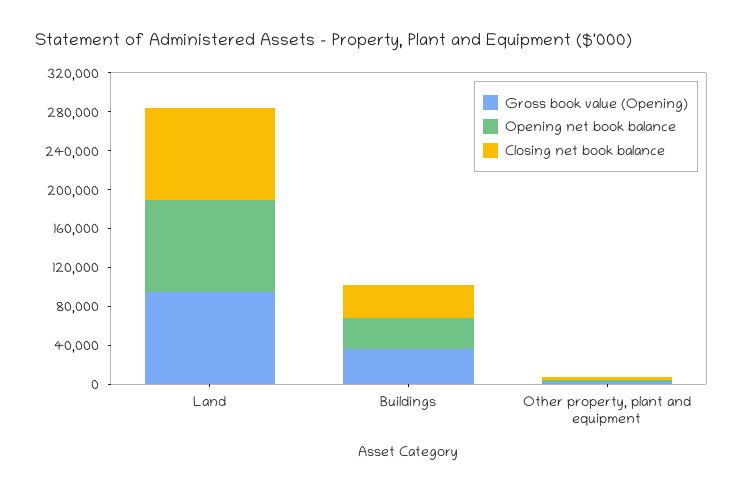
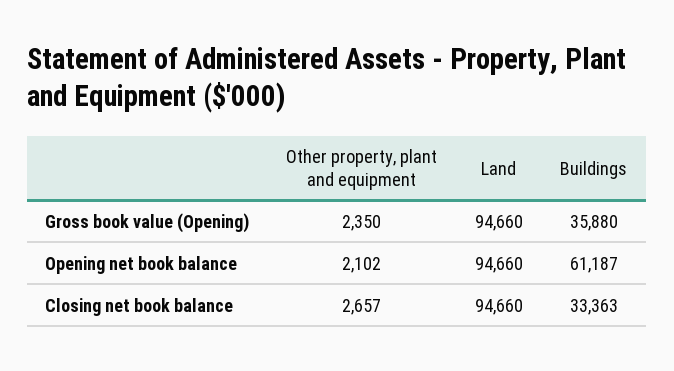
Opening net book balance, Buildings: 30000 -> 61187

